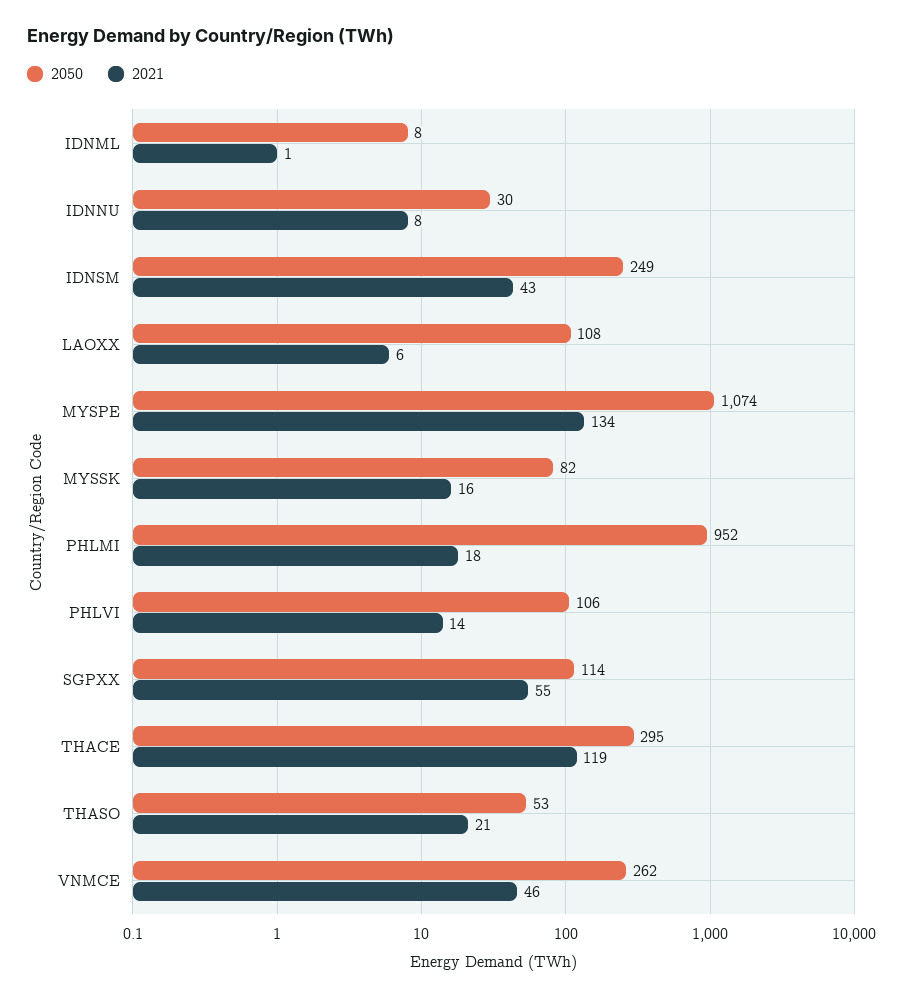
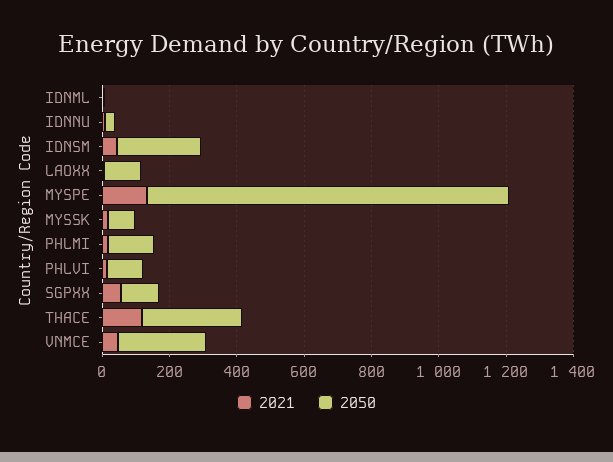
2050, PHLMI: 952 -> 150
2050, THASO: 53 -> none
2021, THASO: 21 -> none

